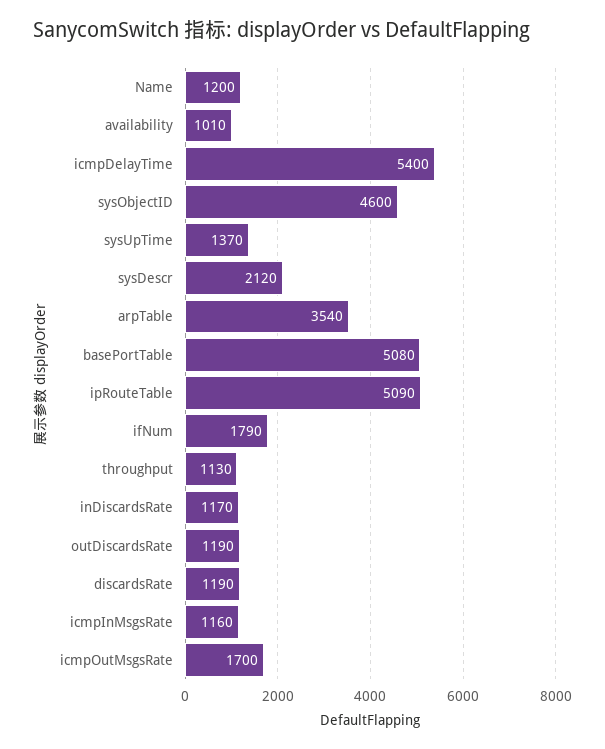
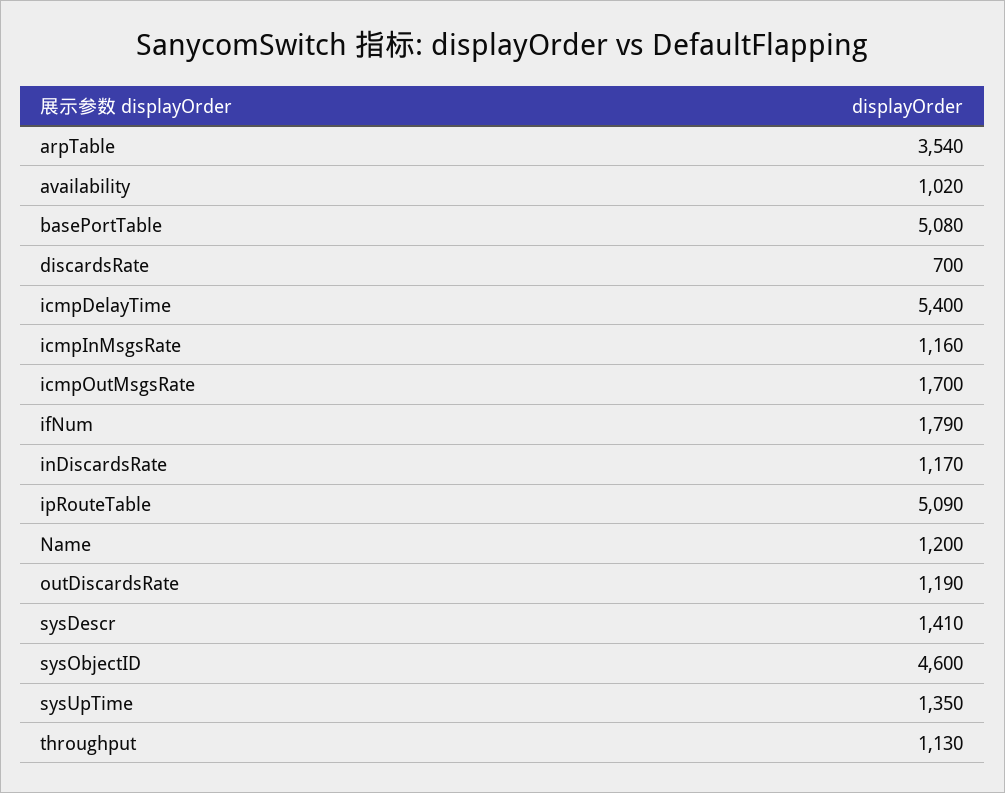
availability: 1010 -> 1020
sysUpTime: 1370 -> 1350
sysDescr: 2120 -> 1410
discardsRate: 1190 -> 700

